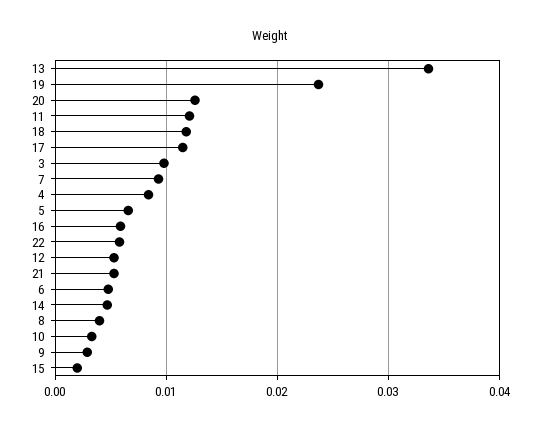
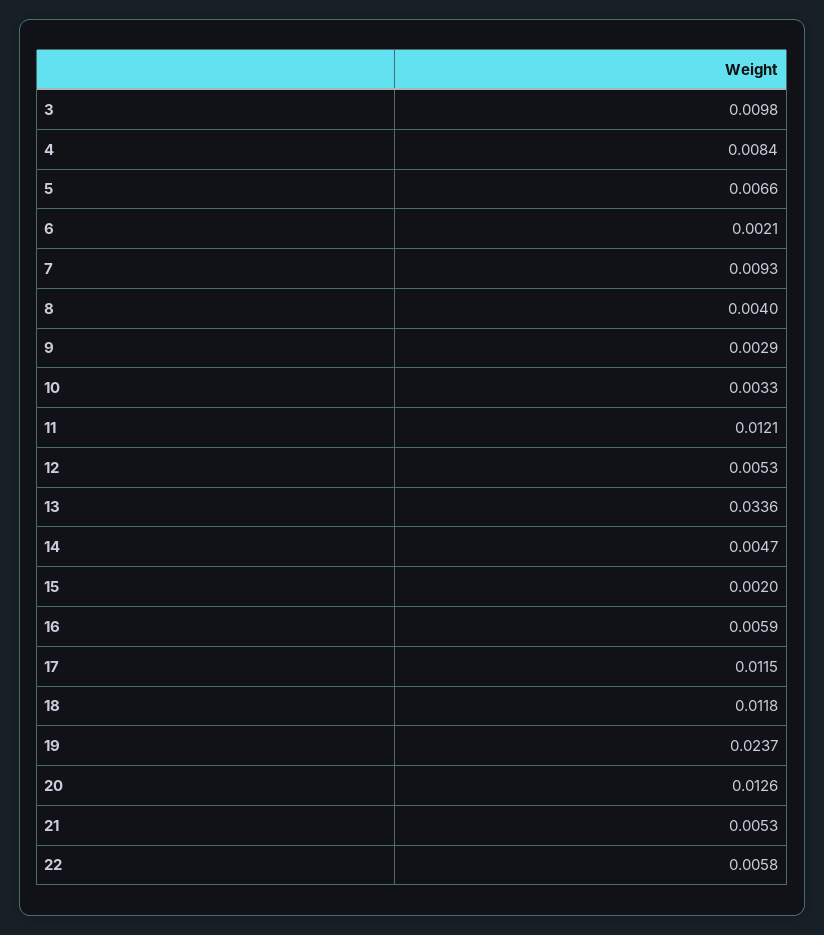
6: 0.005 -> 0.0021

